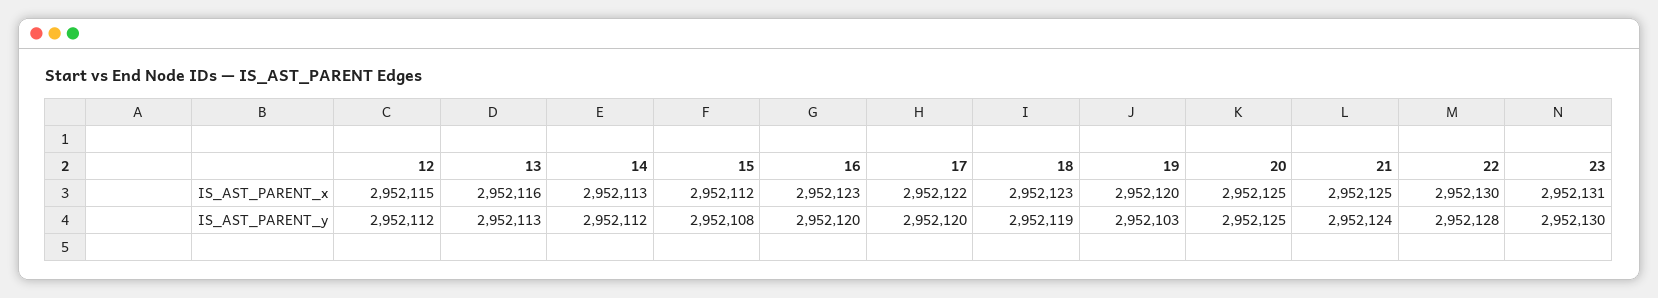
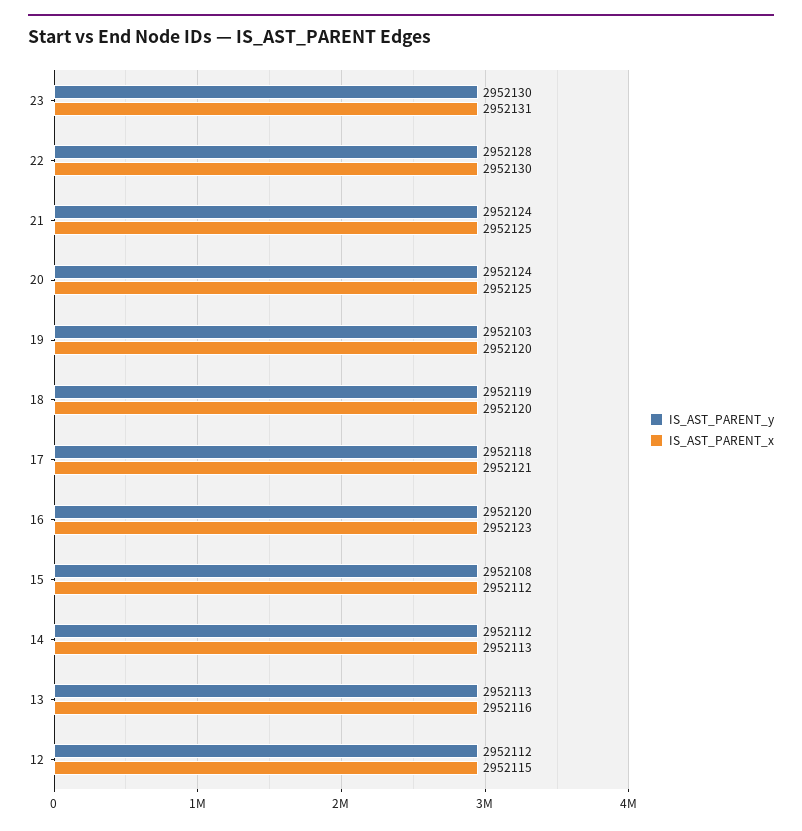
IS_AST_PARENT_x, 17: 2952122 -> 2952121
IS_AST_PARENT_x, 18: 2952123 -> 2952120
IS_AST_PARENT_y, 17: 2952120 -> 2952118
IS_AST_PARENT_y, 20: 2952125 -> 2952124

